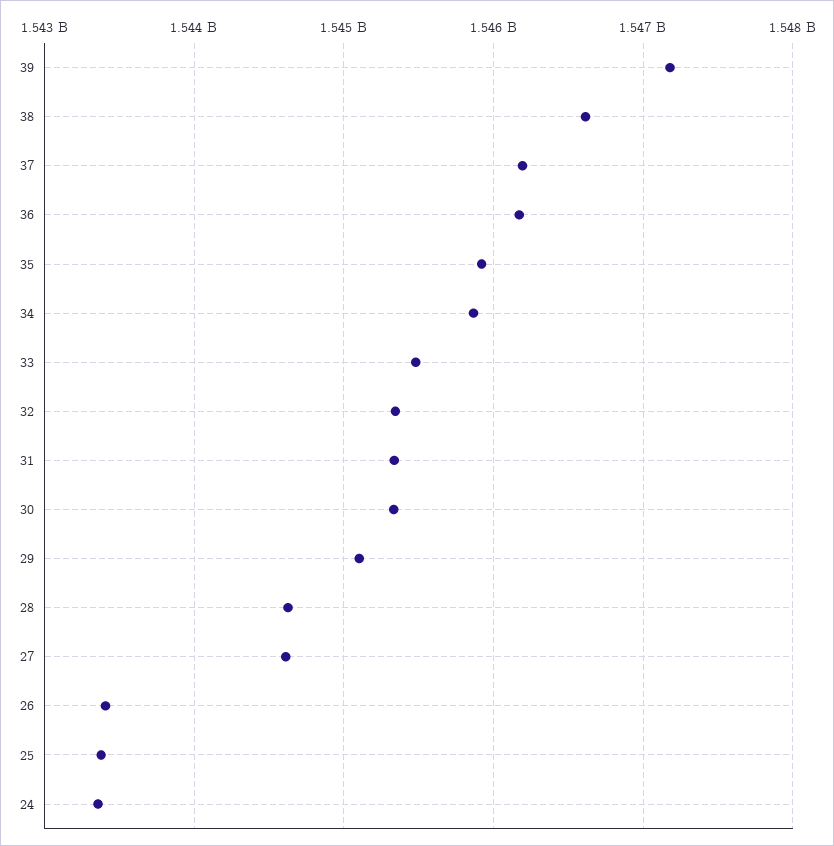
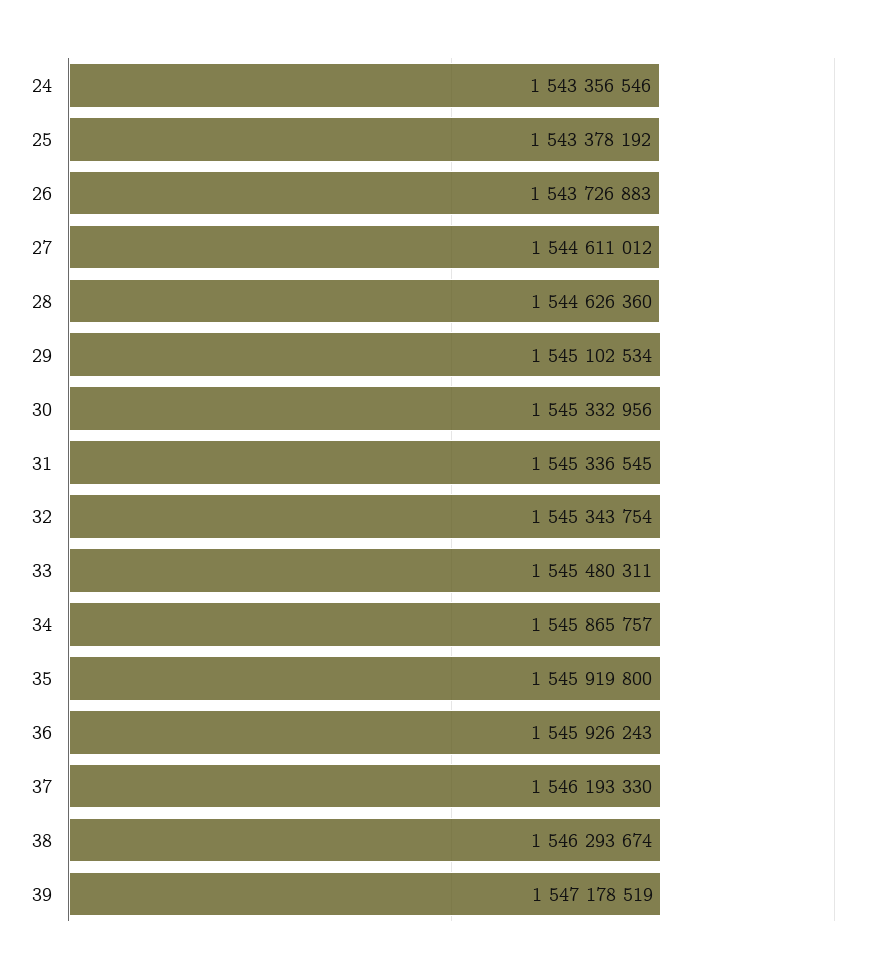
38: 1546600000 -> 1546293674
36: 1546200000 -> 1545926243
26: 1543400000 -> 1543726883

